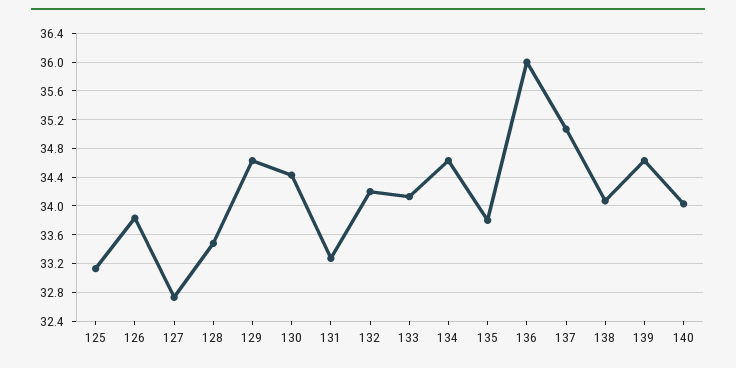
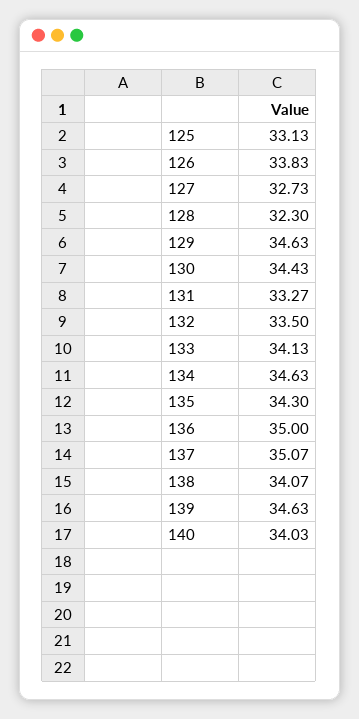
128: 33.5 -> 32.3
132: 34.2 -> 33.5
135: 33.8 -> 34.3
136: 36 -> 35

